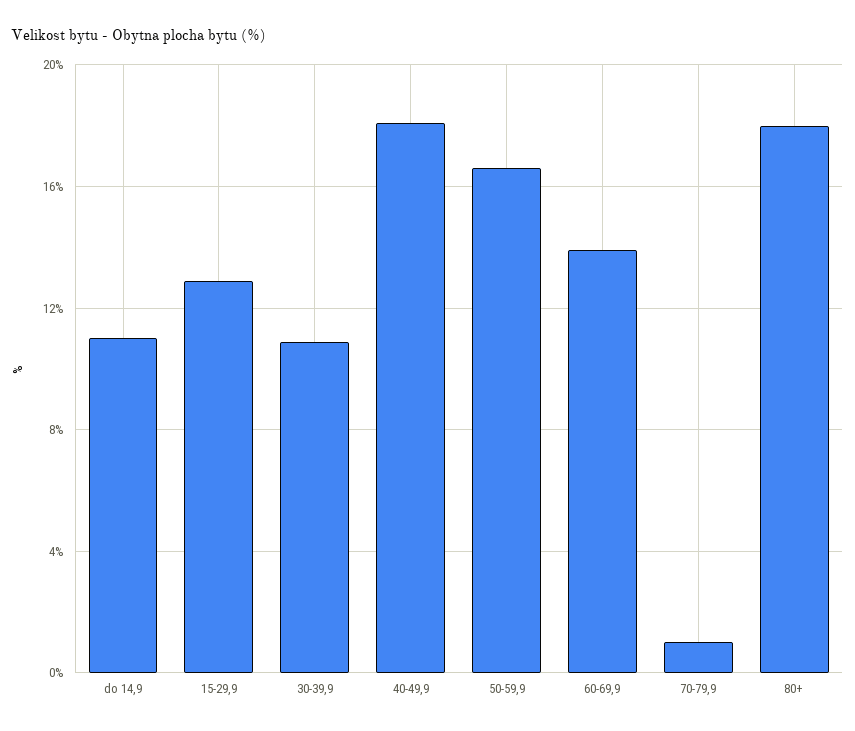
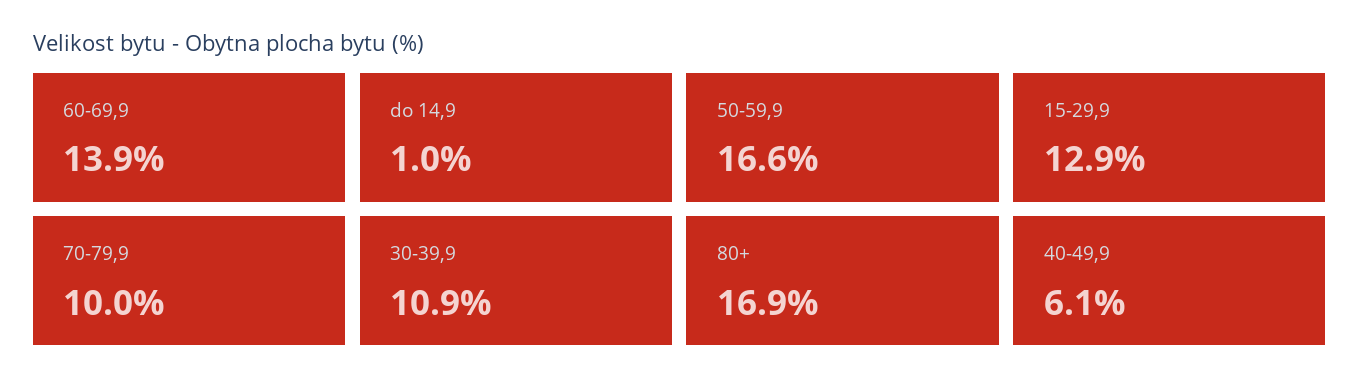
do 14,9: 11 -> 1
40-49,9: 18 -> 6.1
70-79,9: 1 -> 10
80+: 18 -> 16.9

